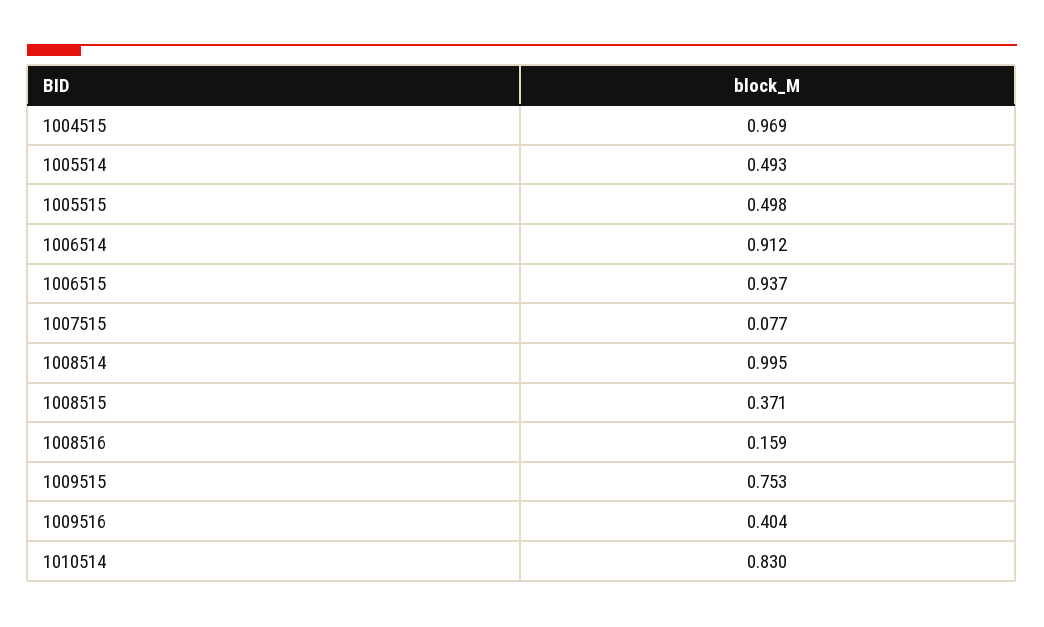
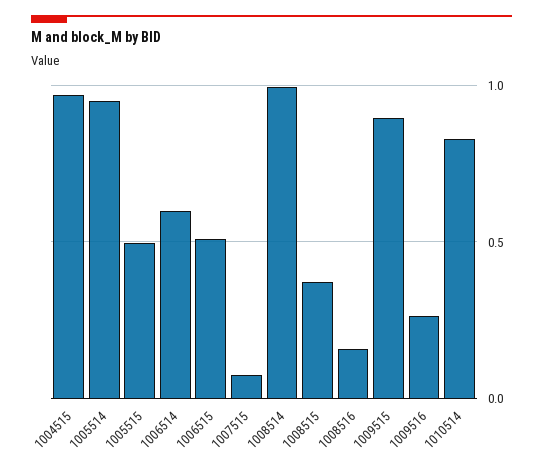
1005514: 0.493 -> 0.95
1006514: 0.912 -> 0.6
1006515: 0.937 -> 0.5
1009515: 0.753 -> 0.9
1009516: 0.404 -> 0.25

